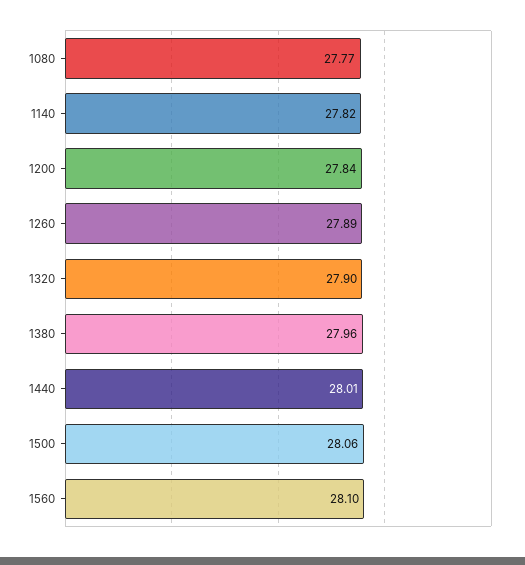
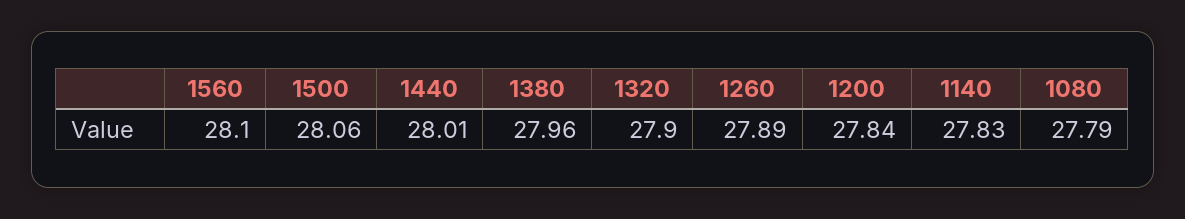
1080: 27.77 -> 27.79
1140: 27.82 -> 27.83

